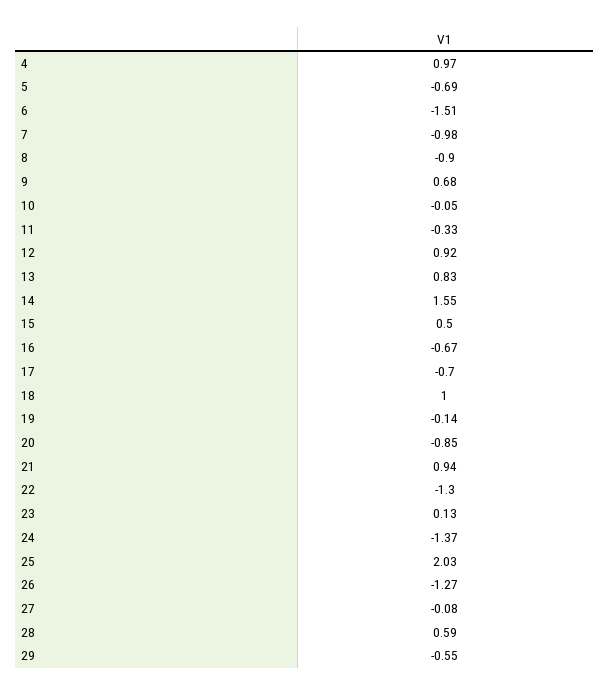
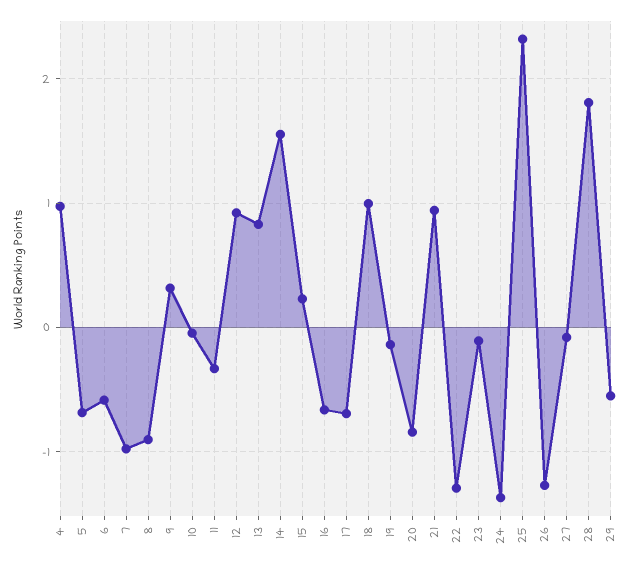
6: -1.51 -> -0.6
9: 0.68 -> 0.3
15: 0.5 -> 0.2
23: 0.13 -> -0.1
25: 2.03 -> 2.3
28: 0.59 -> 1.8

